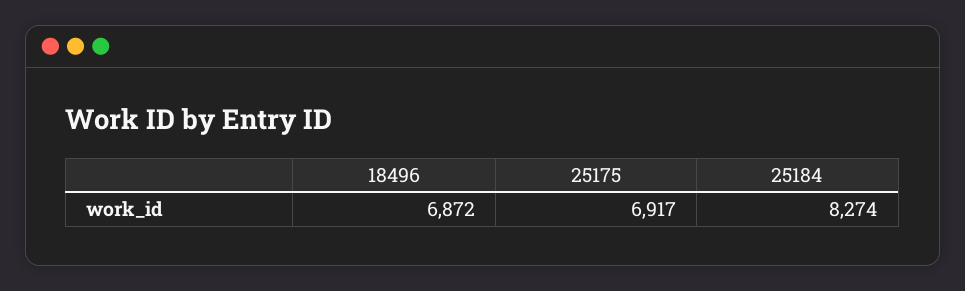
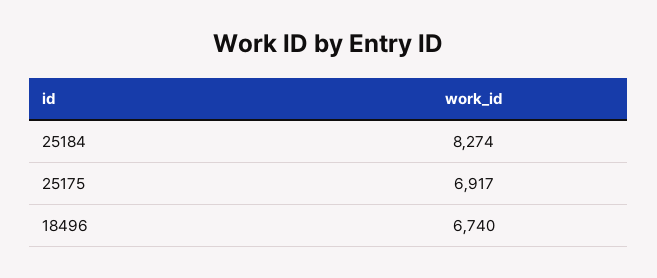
18496: 6872 -> 6740

